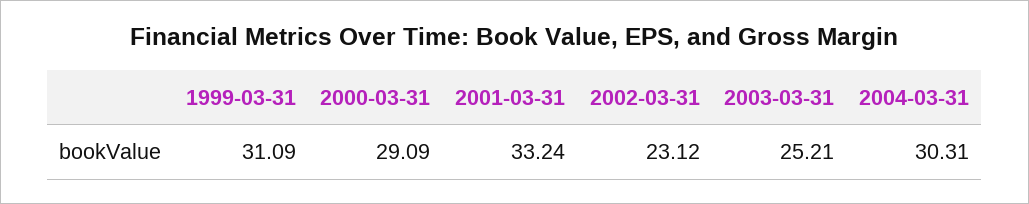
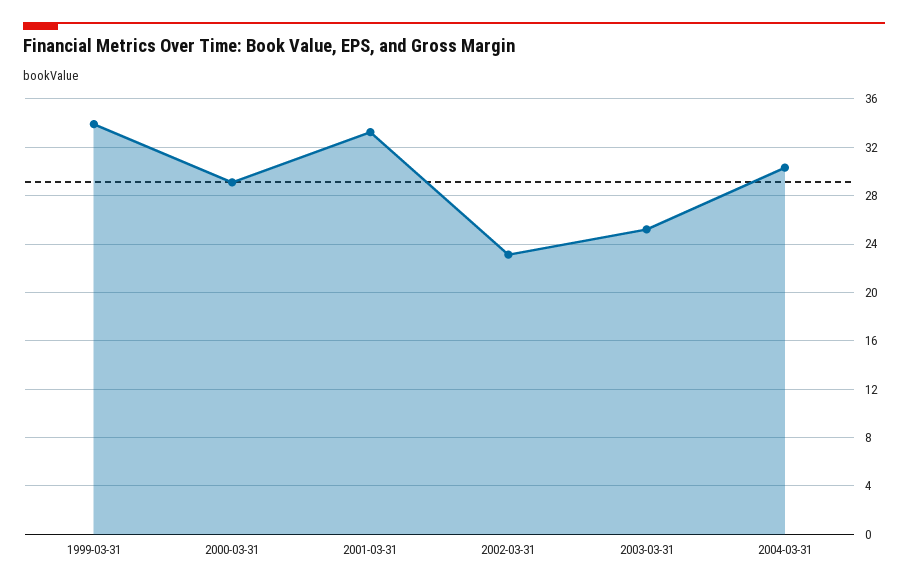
1999-03-31: 31.09 -> 34

